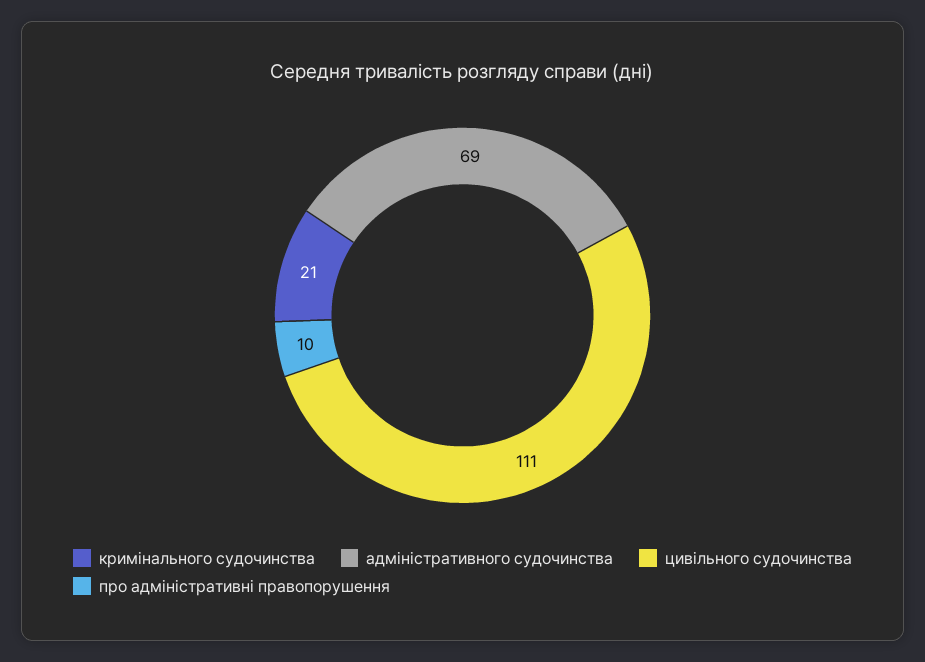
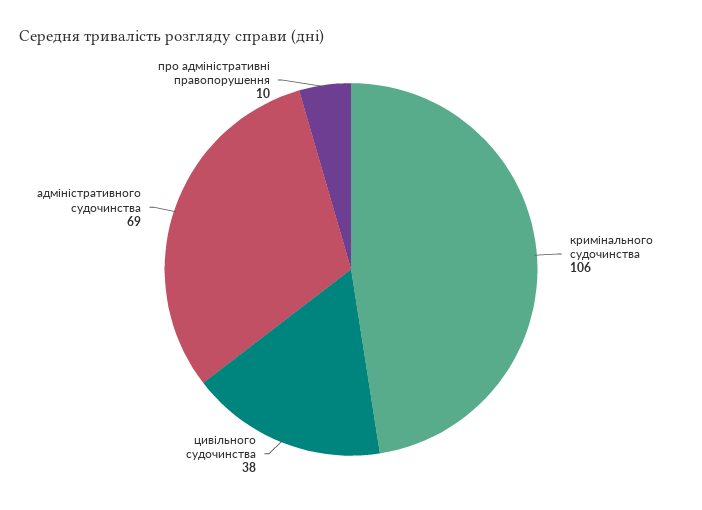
кримінального судочинства: 21 -> 106
цивільного судочинства: 111 -> 38

